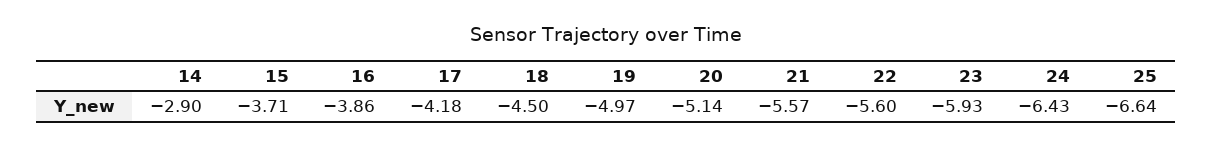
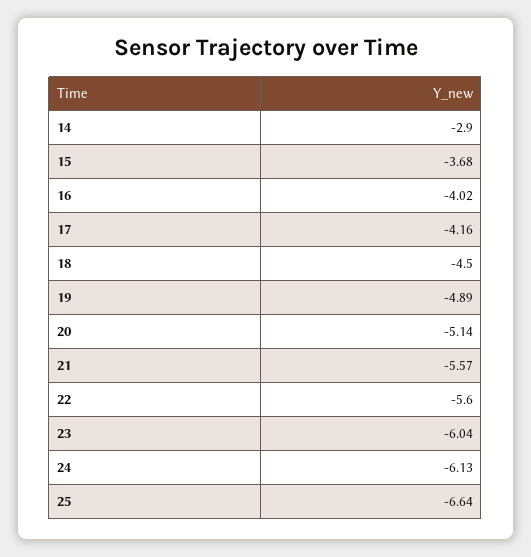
15: -3.71 -> -3.68
16: -3.86 -> -4.02
17: -4.18 -> -4.16
19: -4.97 -> -4.89
23: -5.93 -> -6.04
24: -6.43 -> -6.13

